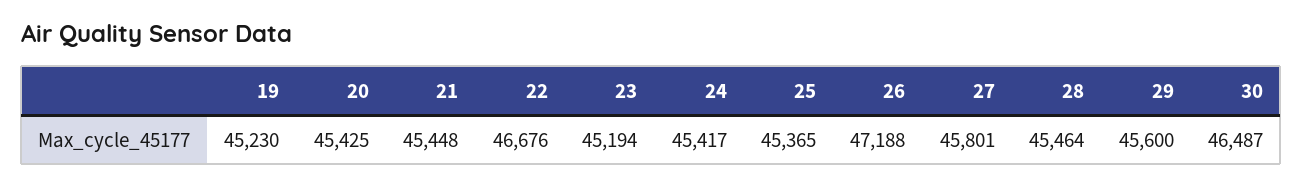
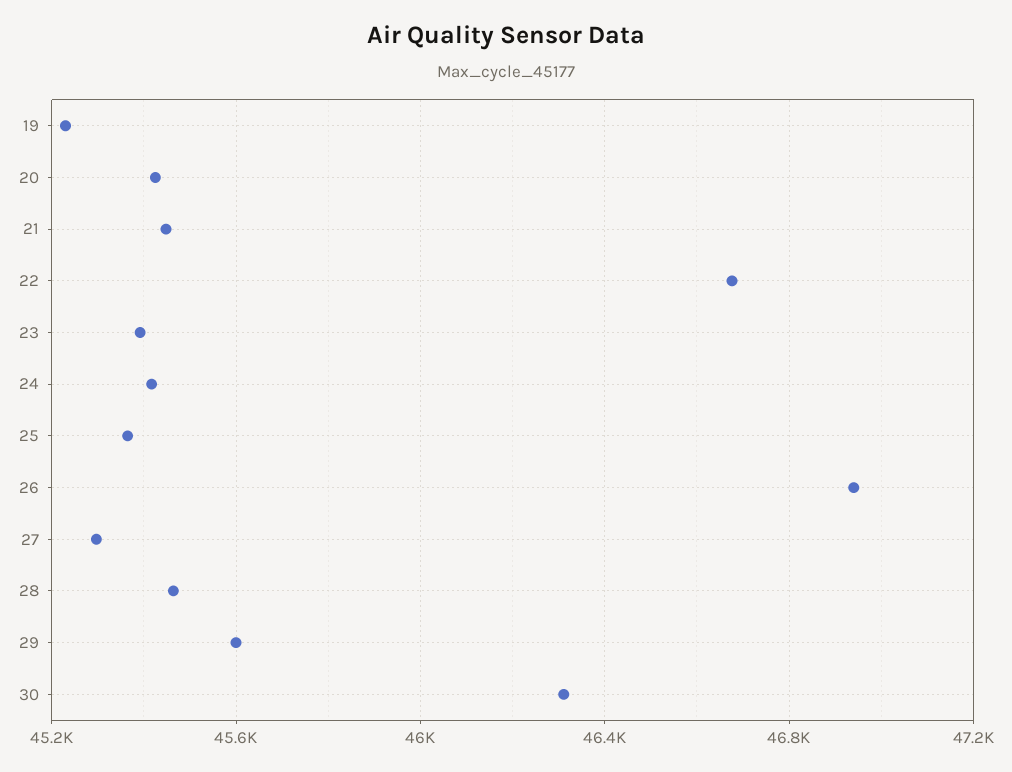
23: 45194 -> 45400
26: 47188 -> 46950
27: 45801 -> 45300
30: 46487 -> 46300

